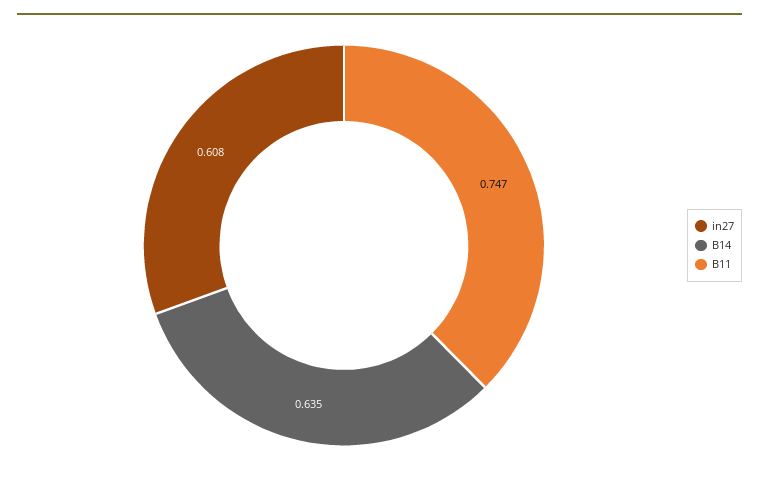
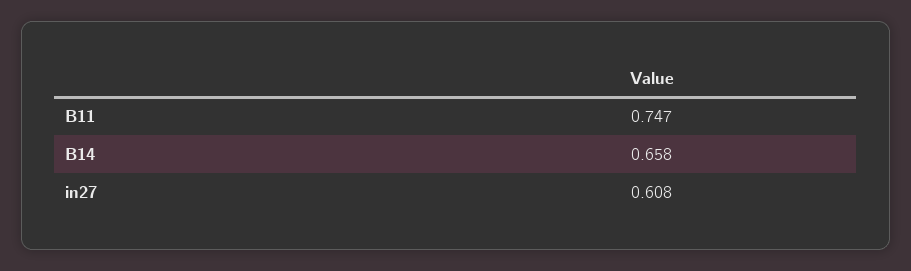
B14: 0.635 -> 0.658

